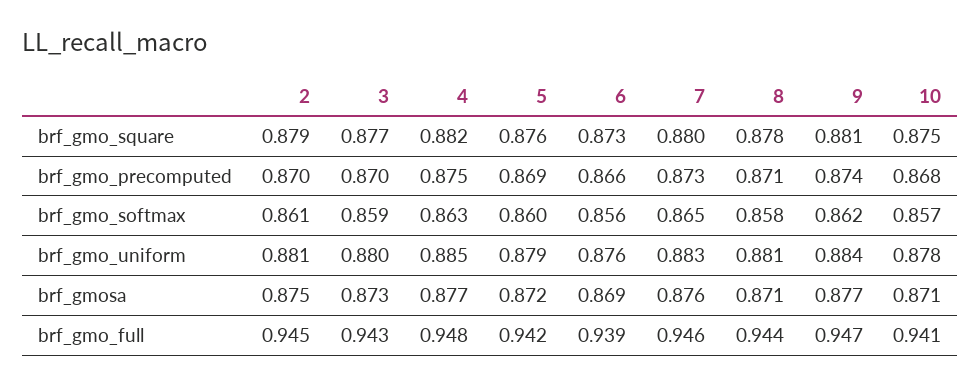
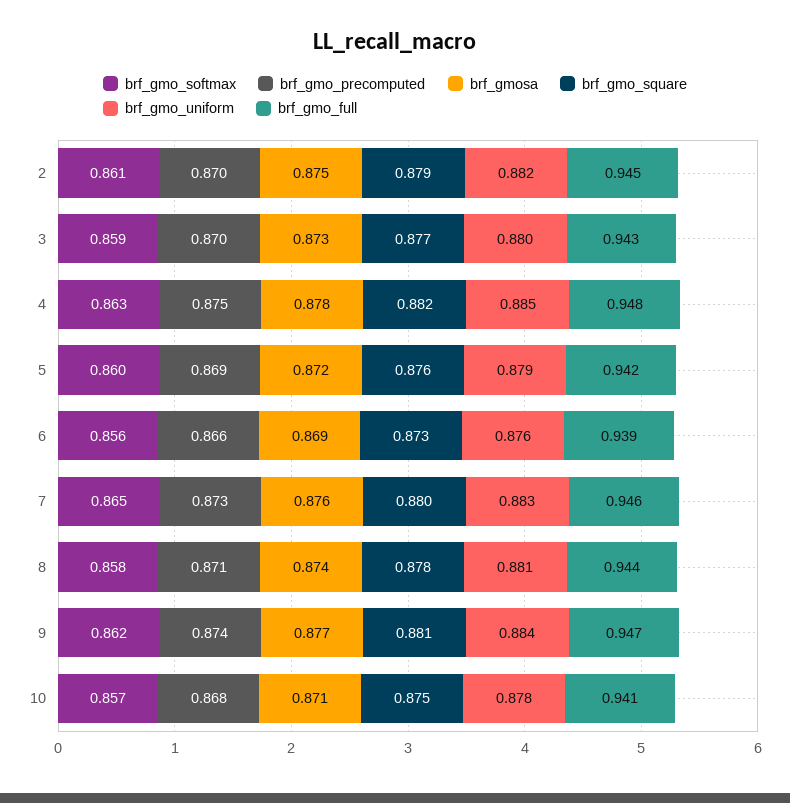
brf_gmo_uniform, 2: 0.881 -> 0.882
brf_gmosa, 4: 0.877 -> 0.878
brf_gmosa, 8: 0.871 -> 0.874

